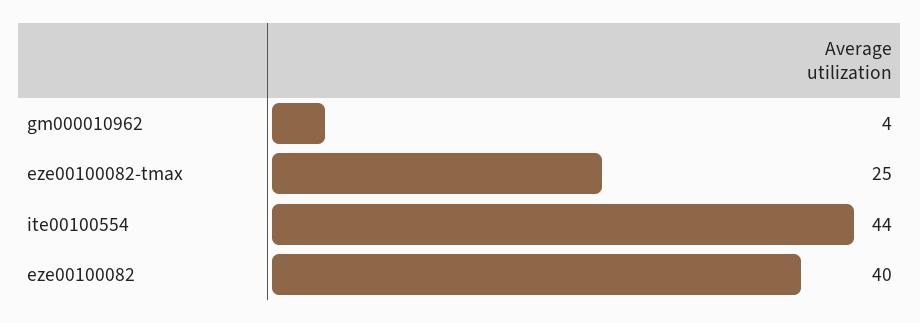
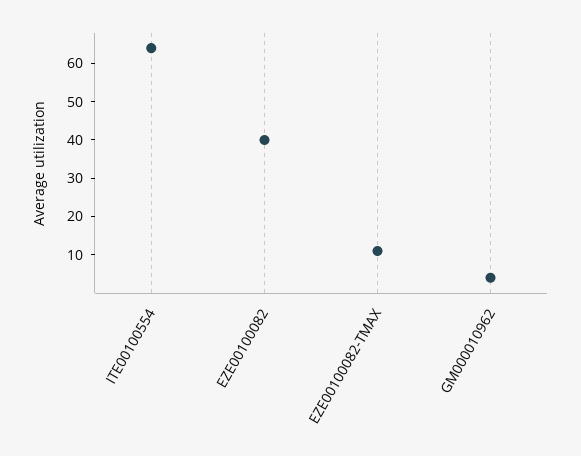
eze00100082-tmax: 25 -> 10
ite00100554: 44 -> 65

